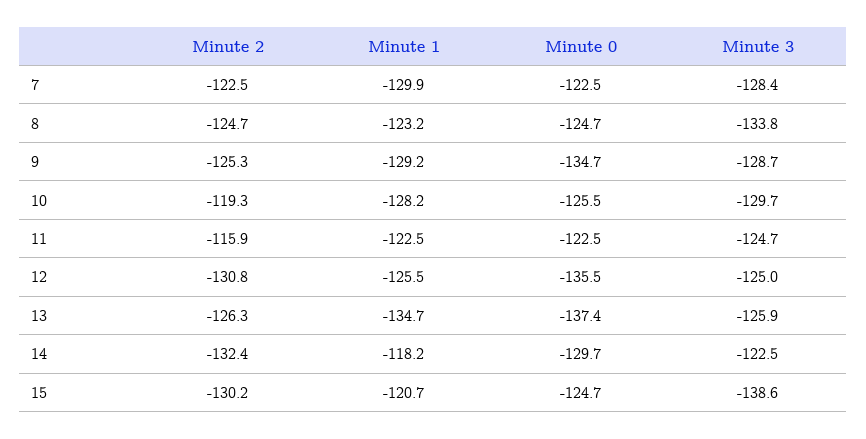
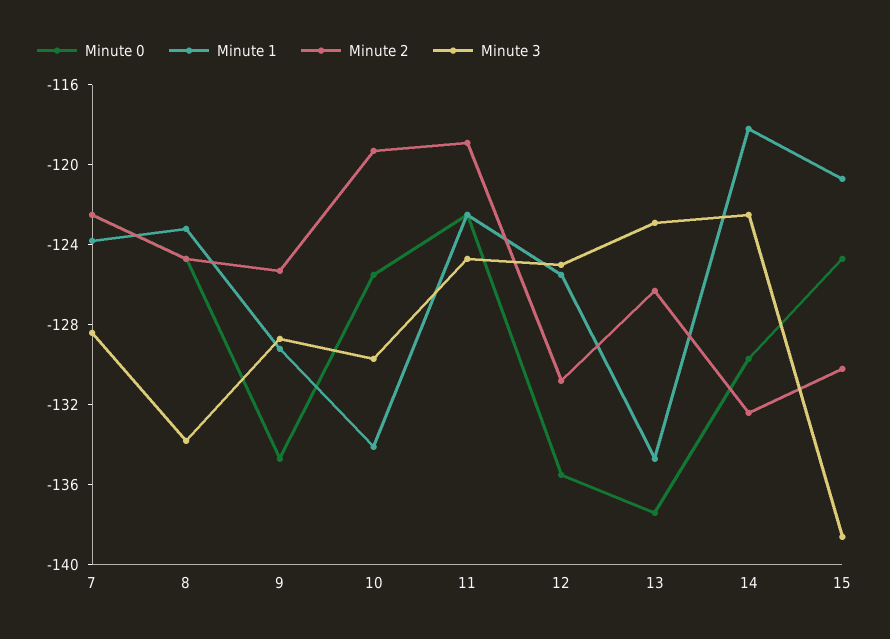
Minute 1, 7: -129.9 -> -124
Minute 1, 10: -128.2 -> -134
Minute 2, 11: -115.9 -> -119
Minute 3, 13: -125.9 -> -123

